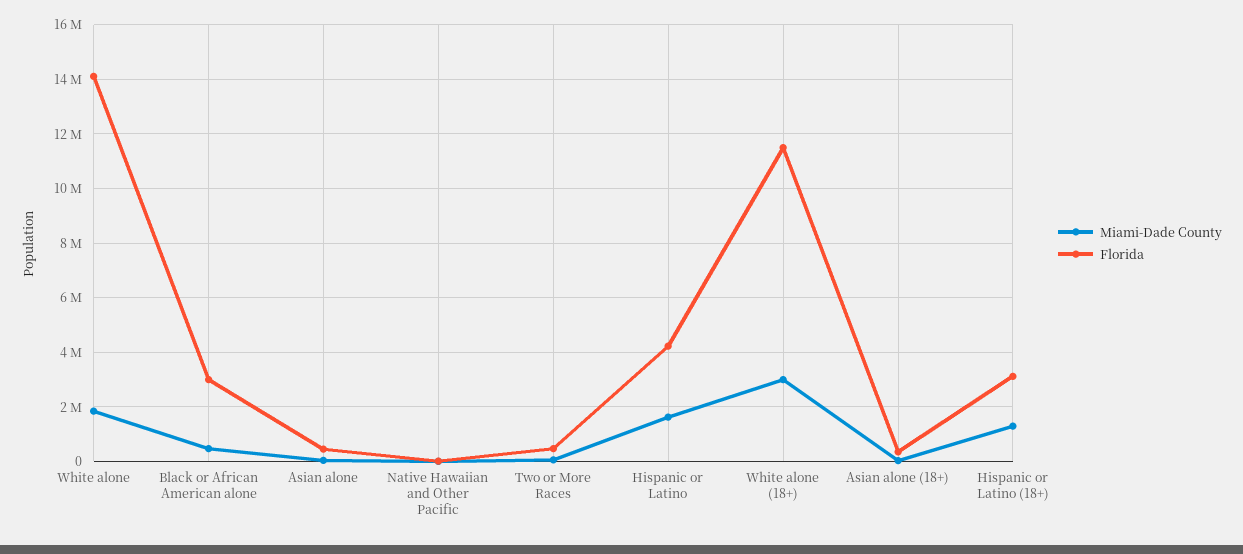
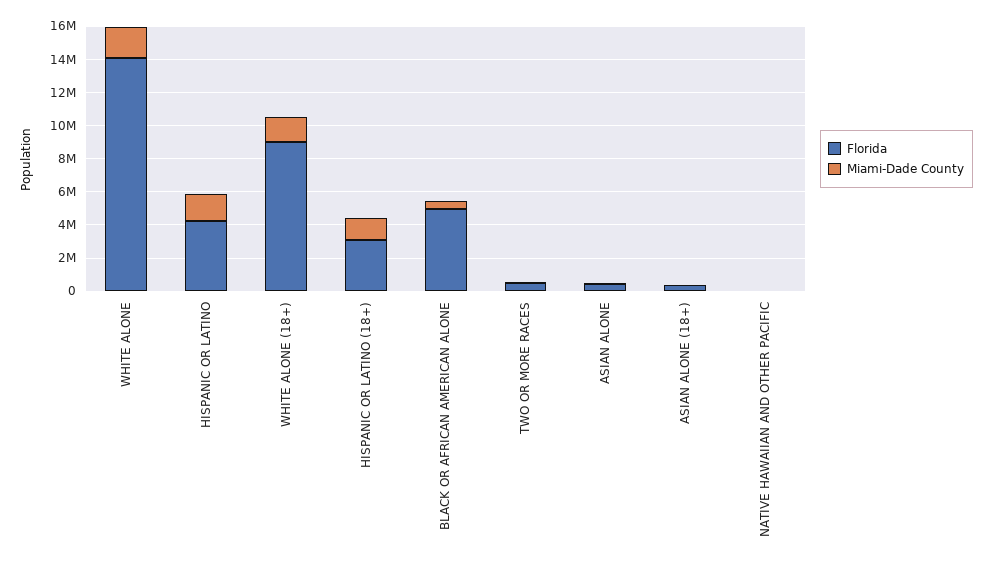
Florida, Black or African American alone: 3000000 -> 5000000
Miami-Dade County, White alone (18+): 3000000 -> 1500000
Florida, White alone (18+): 11500000 -> 9000000

